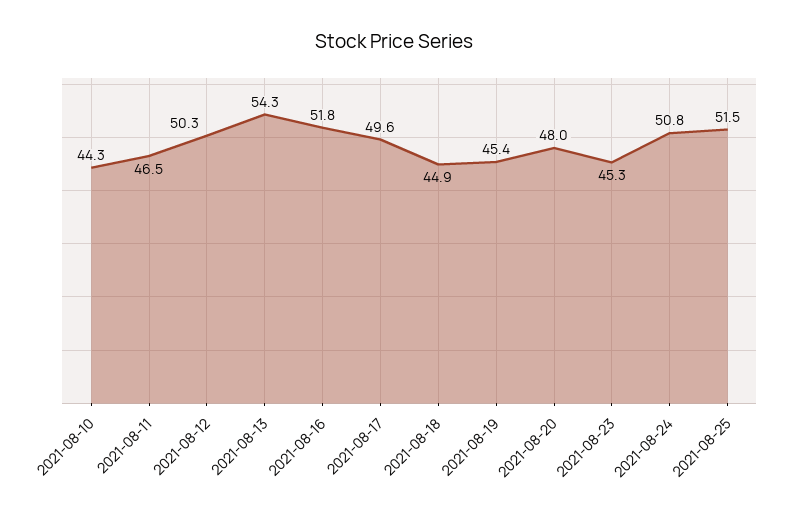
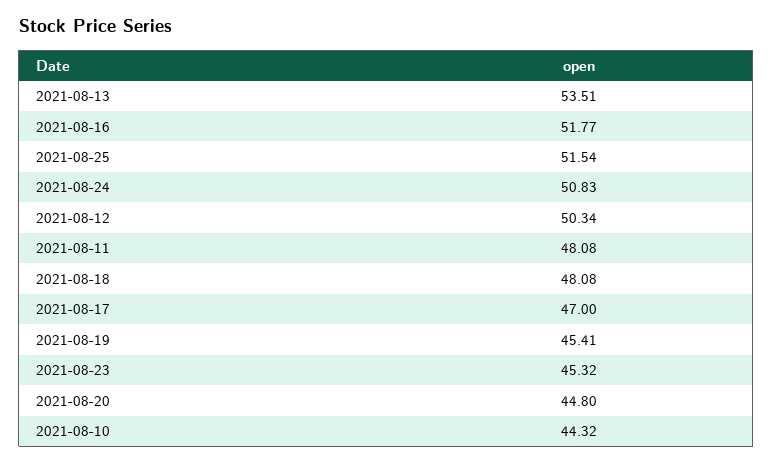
2021-08-11: 46.5 -> 48.08
2021-08-13: 54.3 -> 53.51
2021-08-17: 49.6 -> 47
2021-08-18: 44.9 -> 48.08
2021-08-20: 48 -> 44.8

